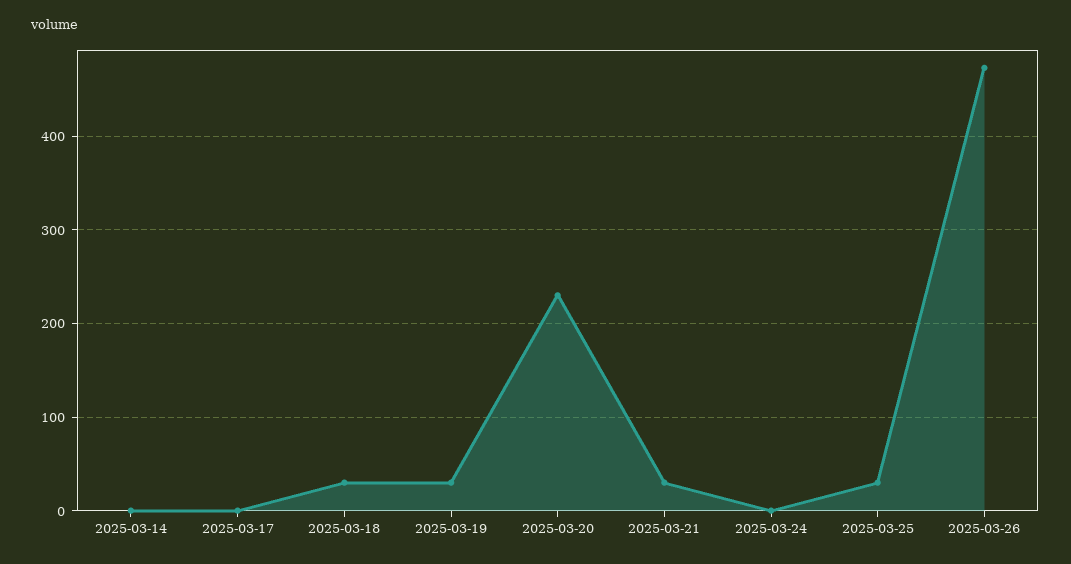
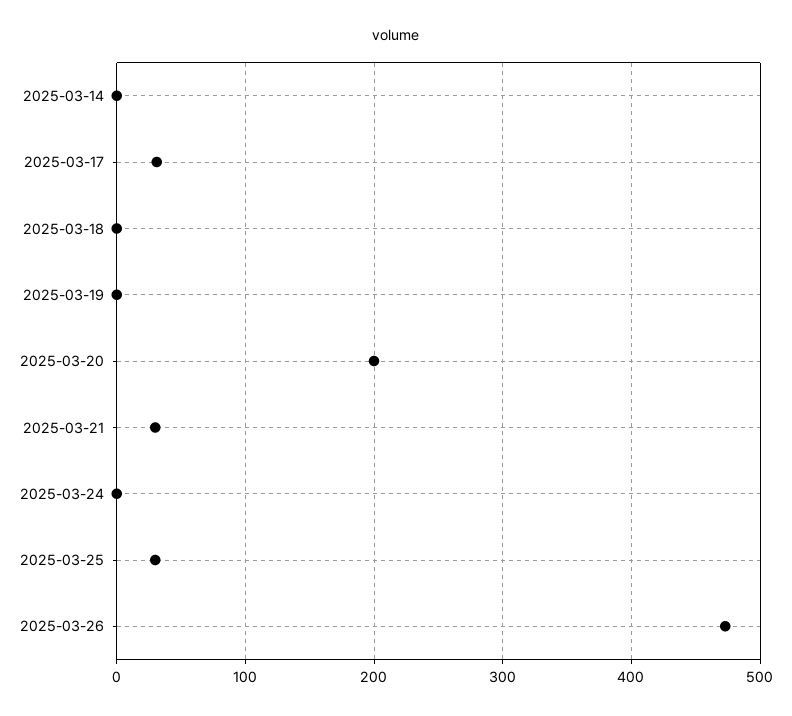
2025-03-17: 0 -> 30
2025-03-18: 30 -> 0
2025-03-19: 30 -> 0
2025-03-20: 230 -> 200

